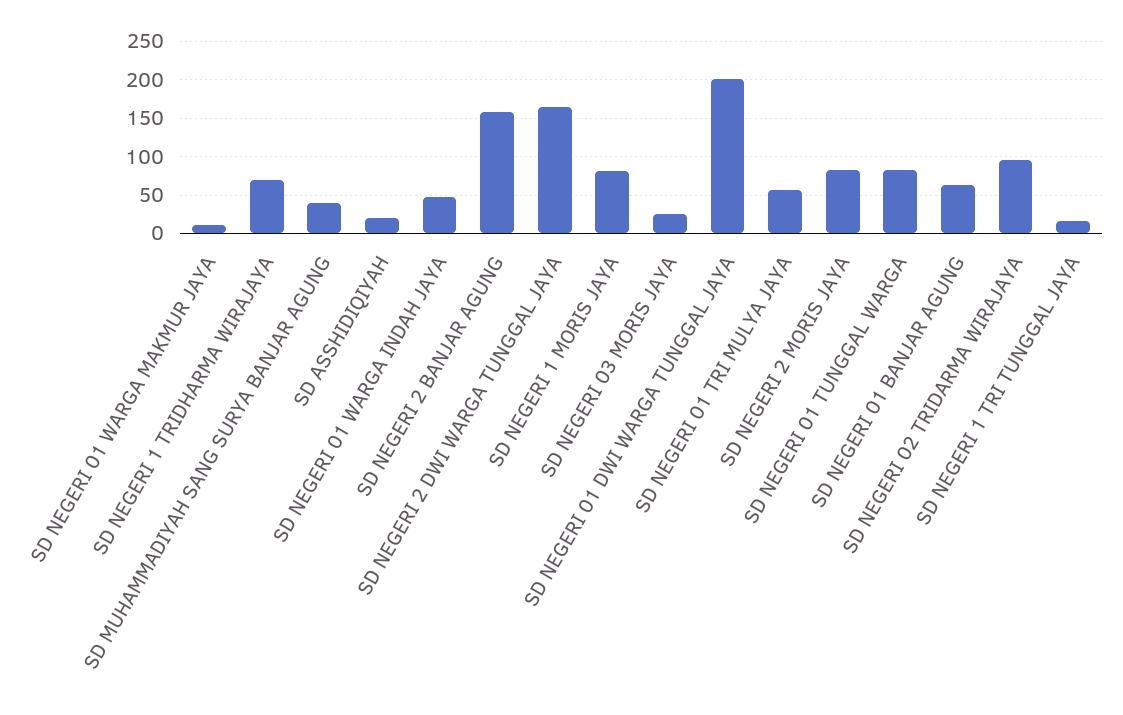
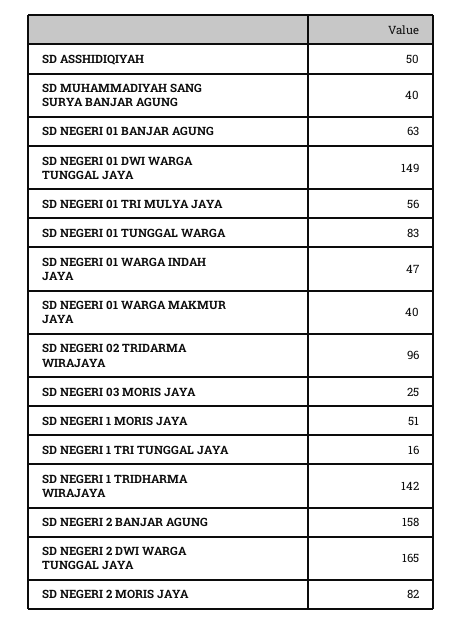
SD NEGERI 01 WARGA MAKMUR JAYA: 10 -> 40
SD NEGERI 1 TRIDHARMA WIRAJAYA: 70 -> 142
SD ASSHIDIQIYAH: 20 -> 50
SD NEGERI 1 MORIS JAYA: 80 -> 51
SD NEGERI 01 DWI WARGA TUNGGAL JAYA: 200 -> 149

